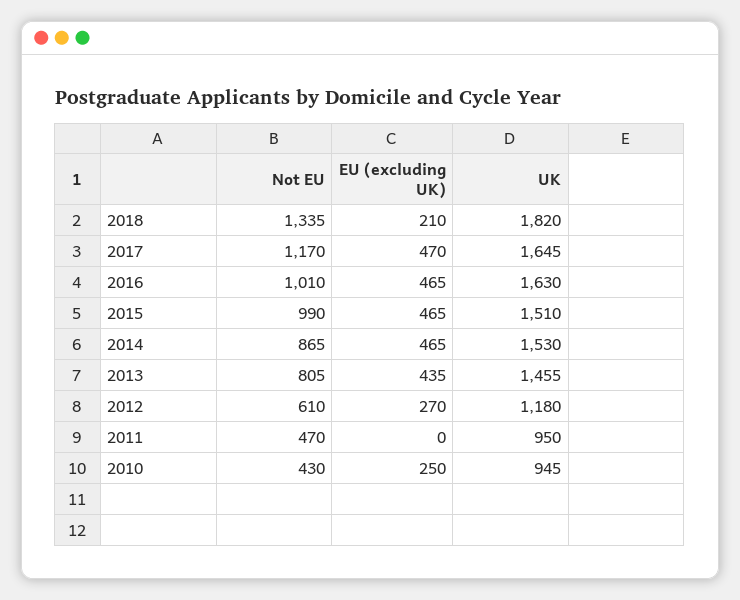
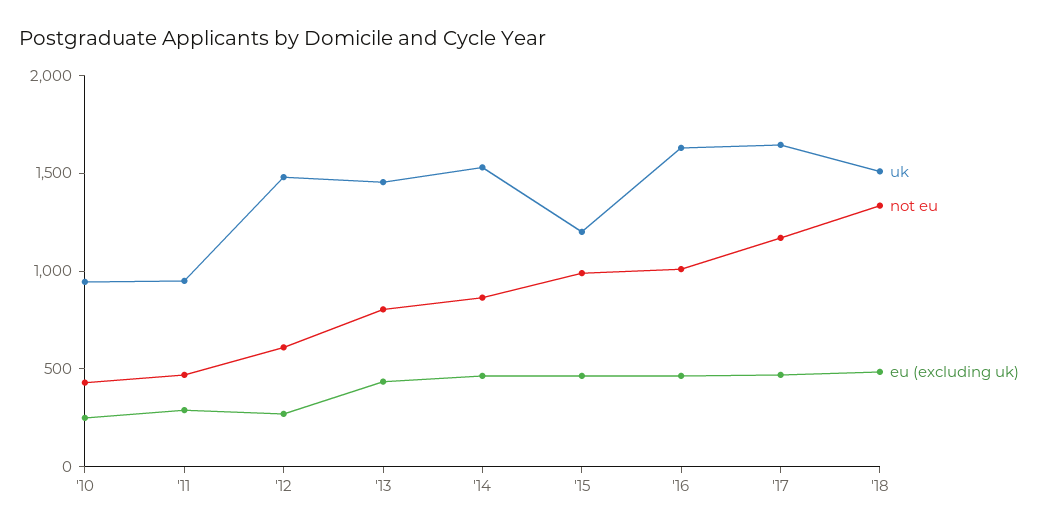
EU (excluding UK), 2018: 210 -> 500
UK, 2018: 1820 -> 1500
UK, 2015: 1510 -> 1200
UK, 2012: 1180 -> 1500
EU (excluding UK), 2011: 0 -> 300

